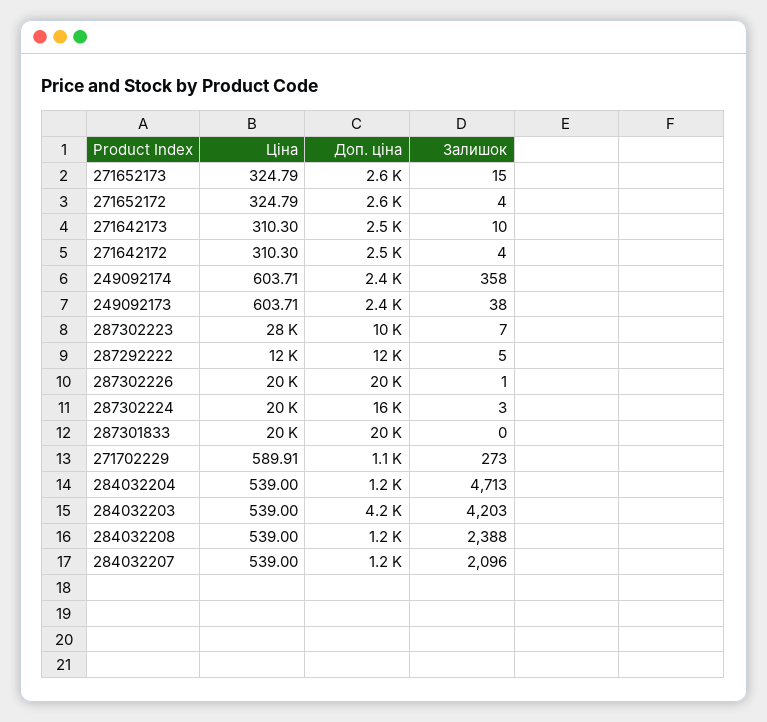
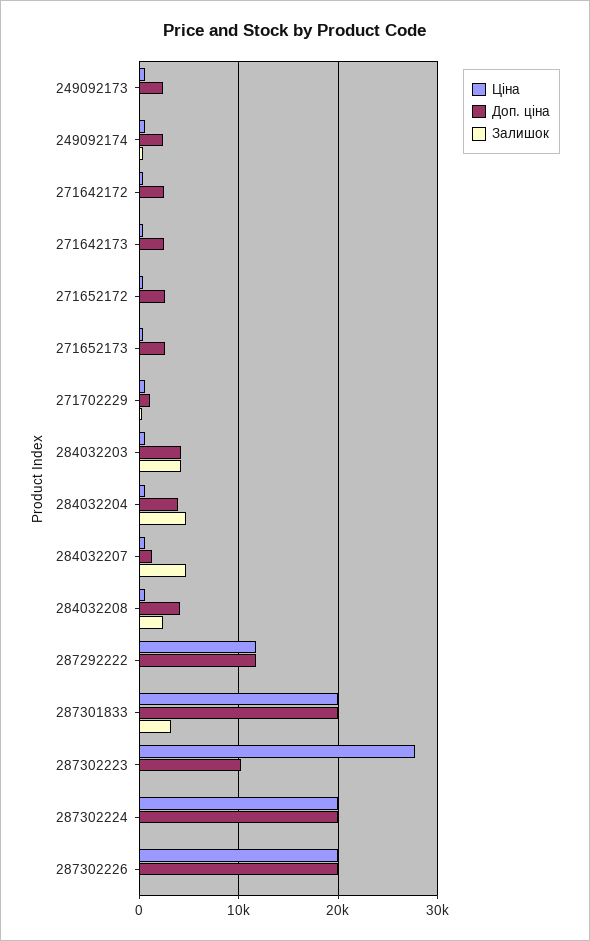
Доп. ціна, 287302224: 16000 -> 20000
Залишок, 287301833: 0 -> 3000
Доп. ціна, 284032204: 1200 -> 4000
Доп. ціна, 284032208: 1200 -> 4000
Залишок, 284032207: 2096 -> 5000

